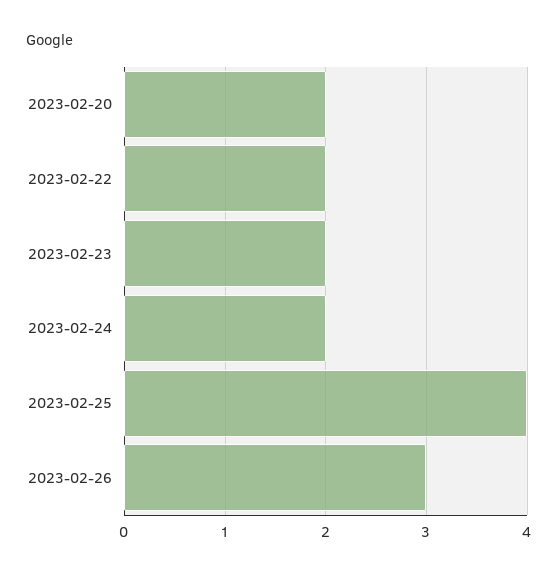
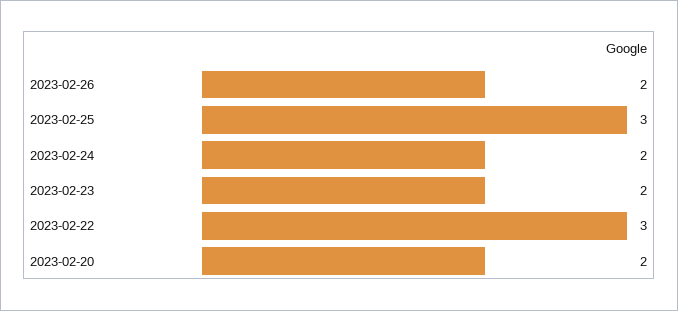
2023-02-22: 2 -> 3
2023-02-25: 4 -> 3
2023-02-26: 3 -> 2

